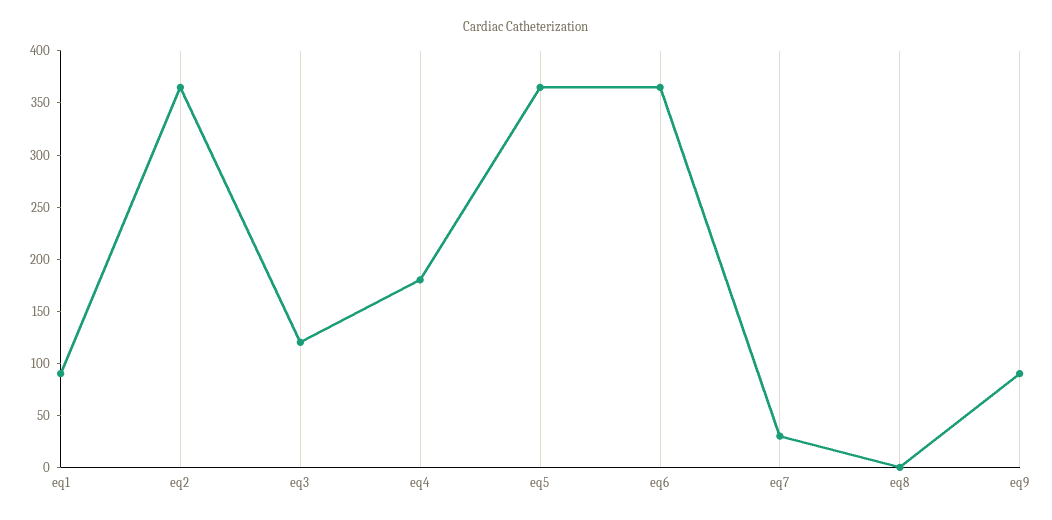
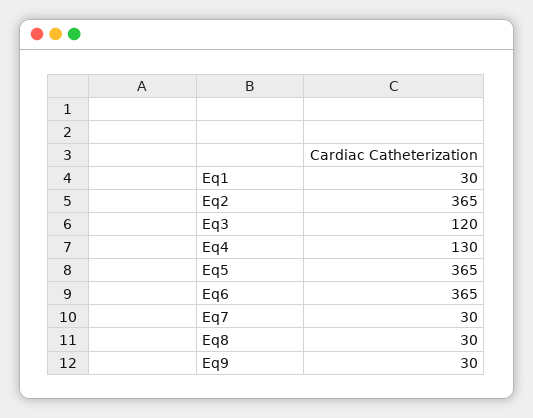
eq1: 90 -> 30
eq4: 180 -> 130
eq8: 0 -> 30
eq9: 90 -> 30

